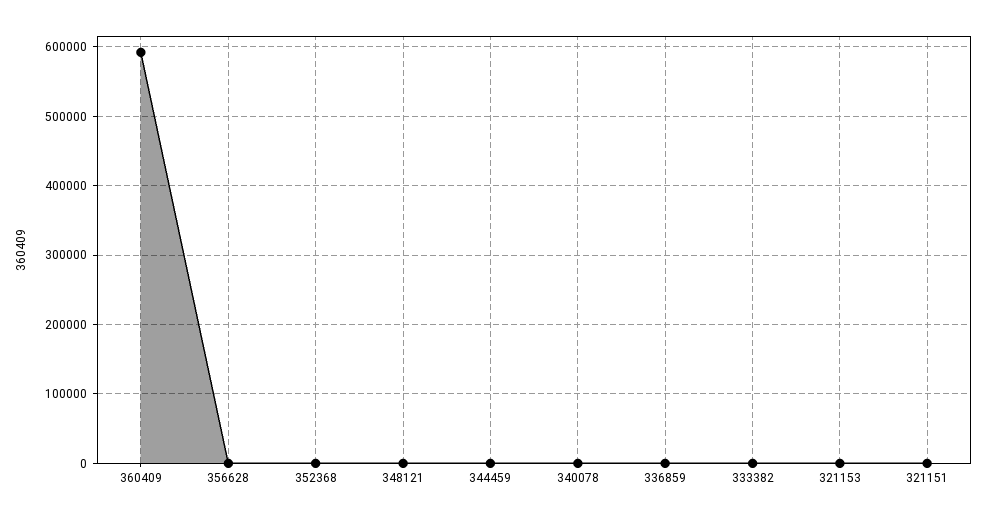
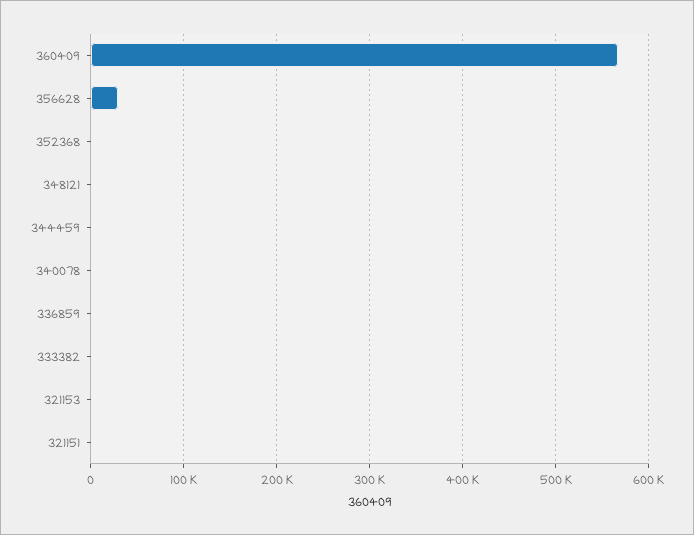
360409: 590000 -> 570000
356628: 0 -> 30000

